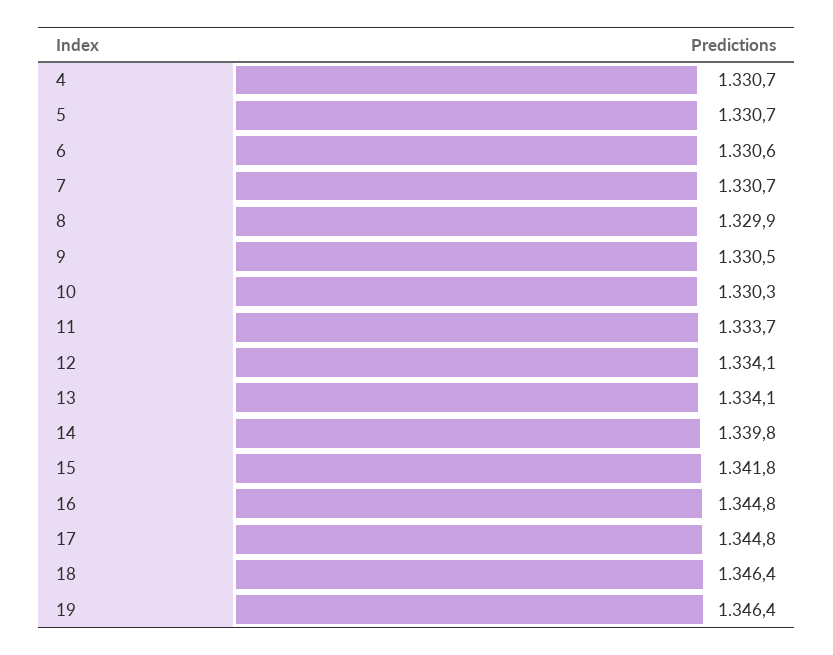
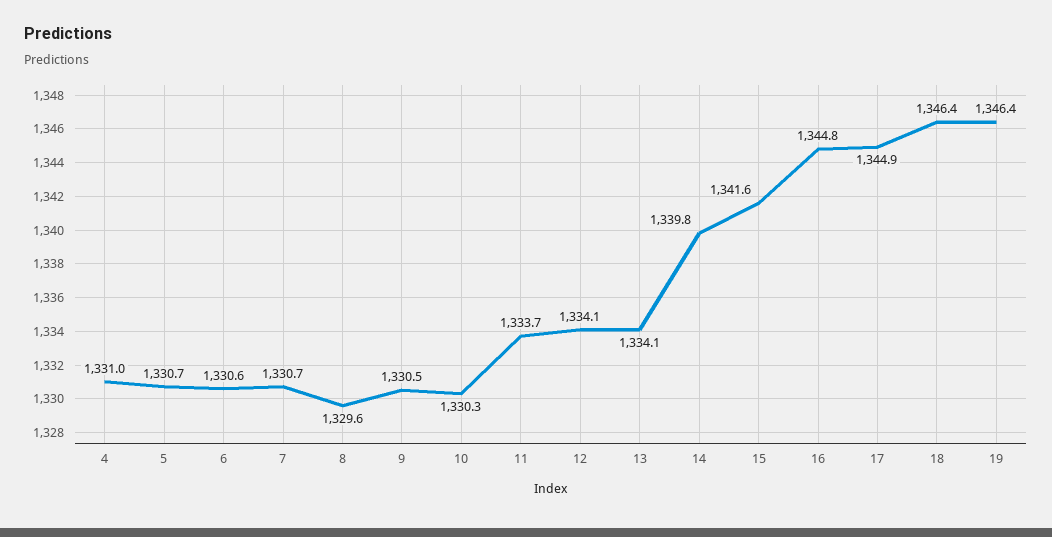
4: 1330.7 -> 1331
8: 1329.9 -> 1329.6
15: 1341.8 -> 1341.6
17: 1344.8 -> 1344.9

